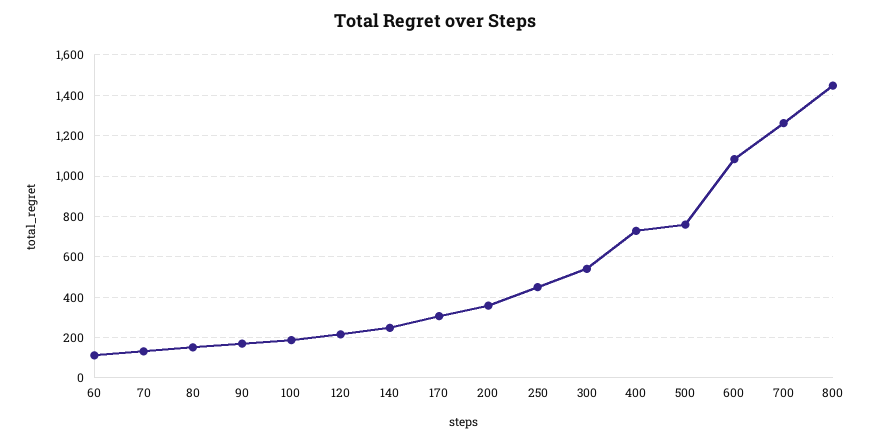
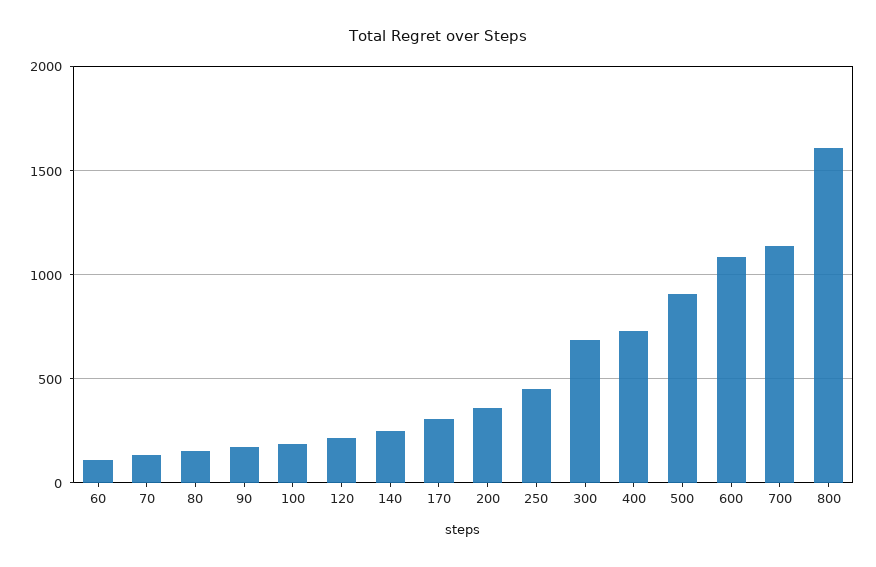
300: 550 -> 700
500: 750 -> 900
700: 1250 -> 1150
800: 1450 -> 1600

